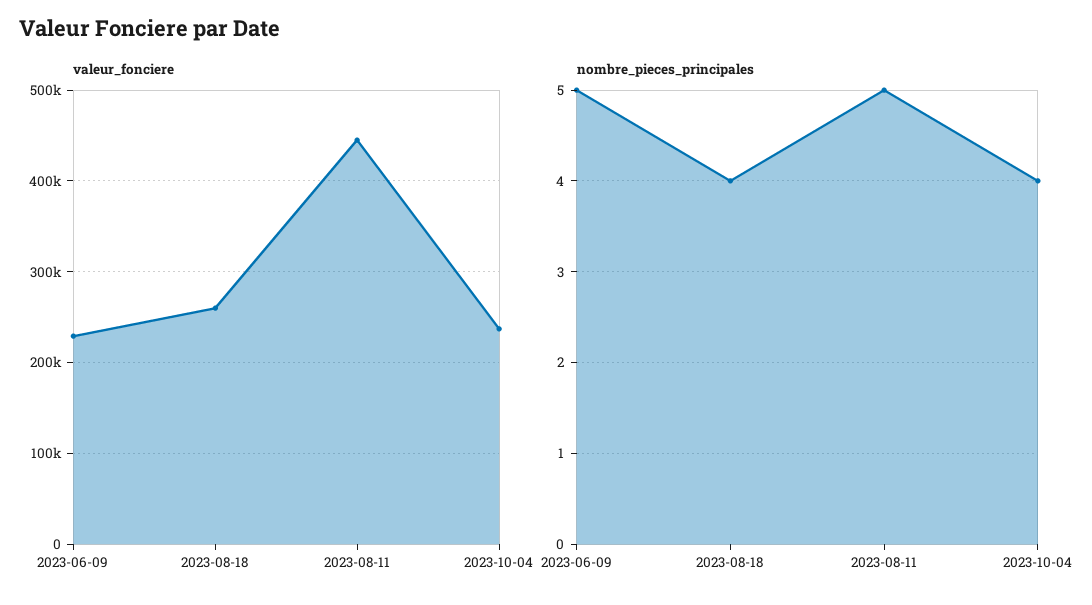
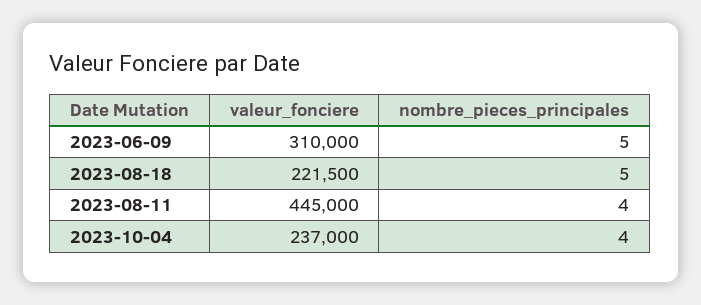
valeur_fonciere, 2023-06-09: 230000 -> 310000
valeur_fonciere, 2023-08-18: 260000 -> 221500
nombre_pieces_principales, 2023-08-18: 4 -> 5
nombre_pieces_principales, 2023-08-11: 5 -> 4

